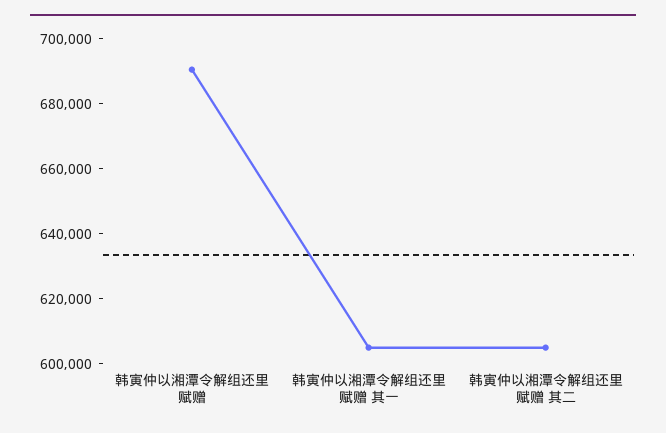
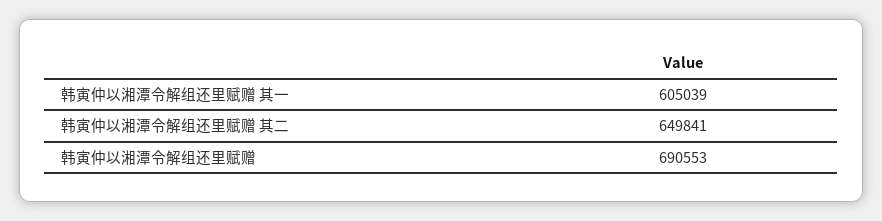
韩寅仲以湘潭令解组还里赋赠 其二: 605000 -> 649841

